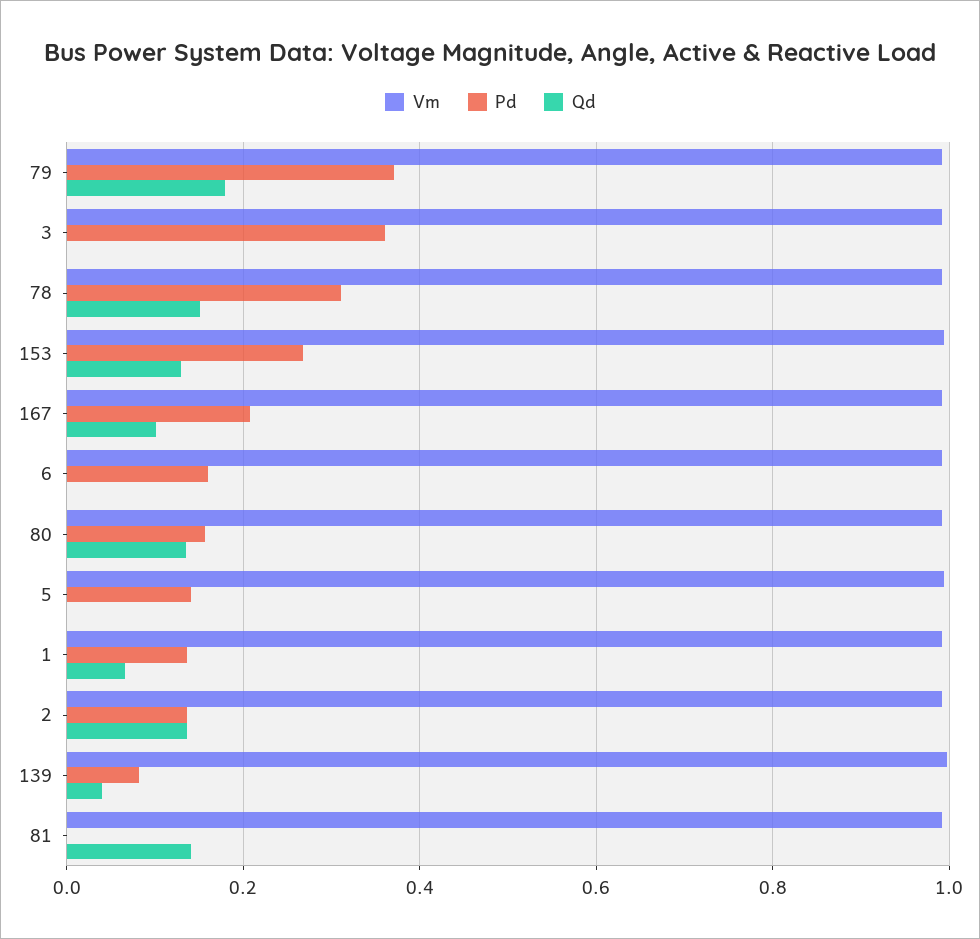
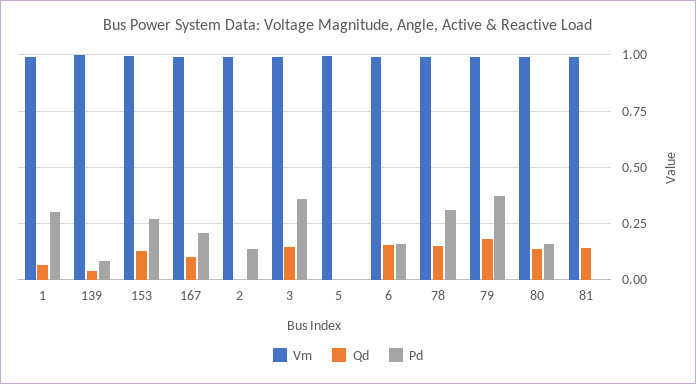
Qd, 3: 0 -> 0.15
Qd, 6: 0 -> 0.15
Pd, 5: 0.14 -> 0
Pd, 1: 0.14 -> 0.3
Qd, 2: 0.14 -> 0

